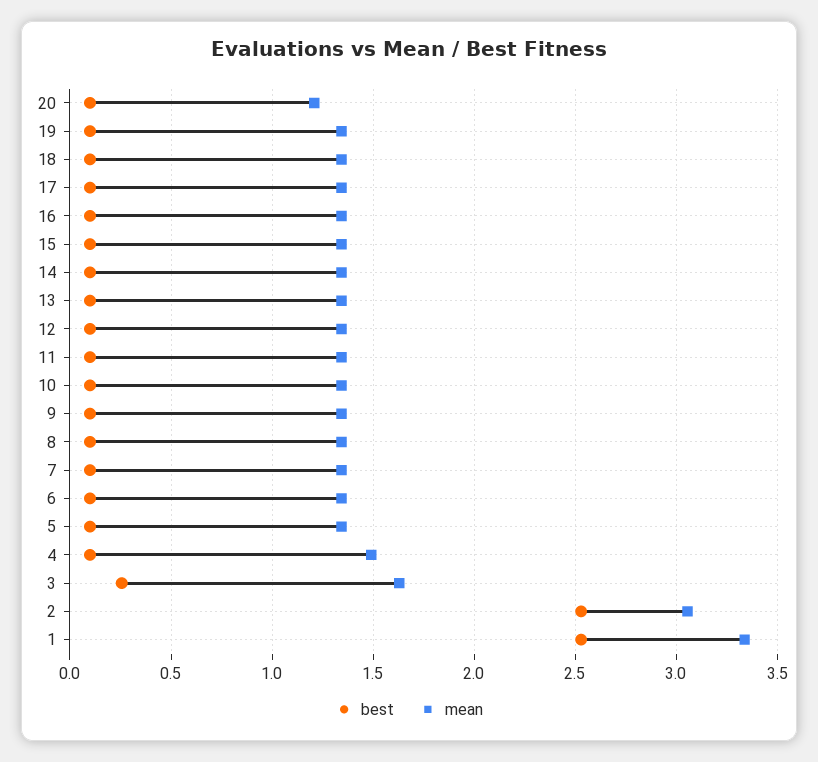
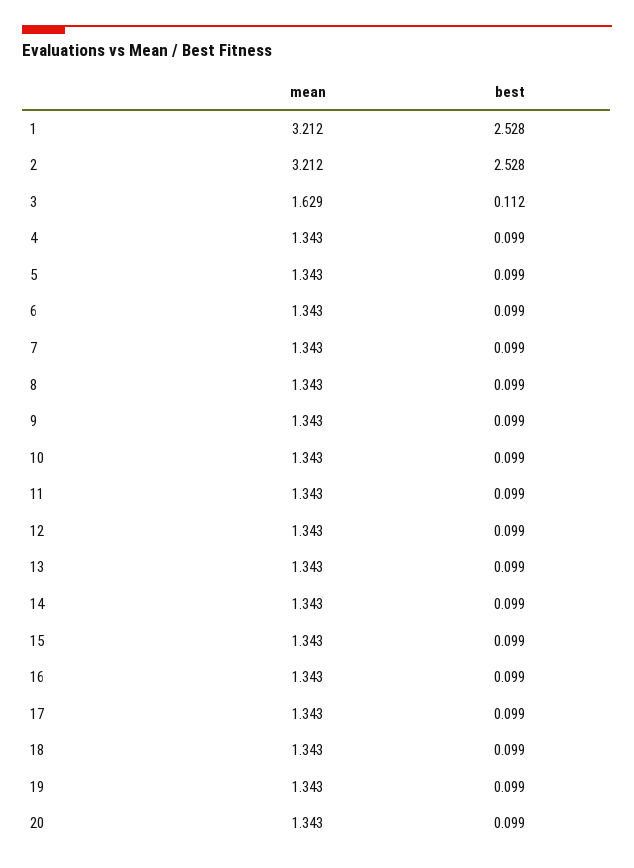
mean, 20: 1.2 -> 1.343
mean, 4: 1.5 -> 1.343
best, 3: 0.25 -> 0.112
mean, 2: 3.05 -> 3.212
mean, 1: 3.35 -> 3.212

